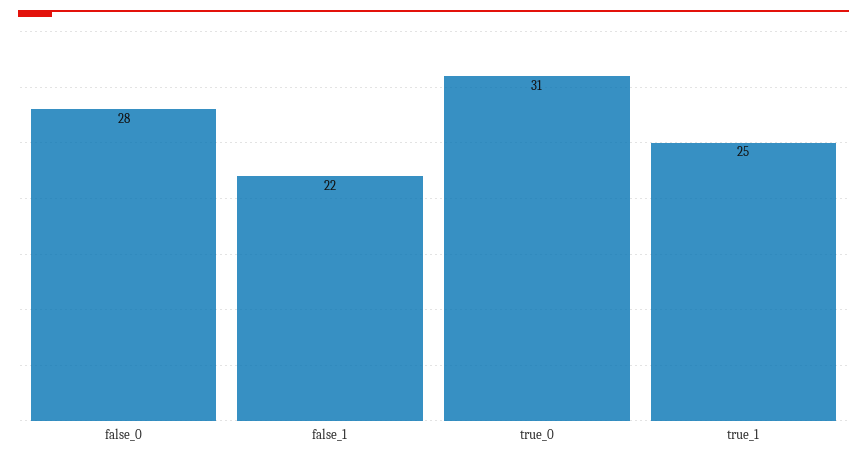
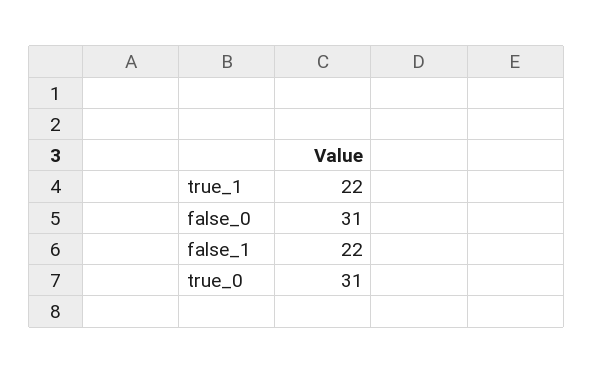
false_0: 28 -> 31
true_1: 25 -> 22

